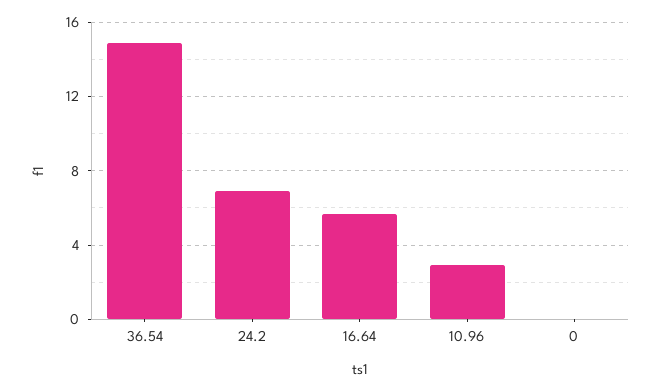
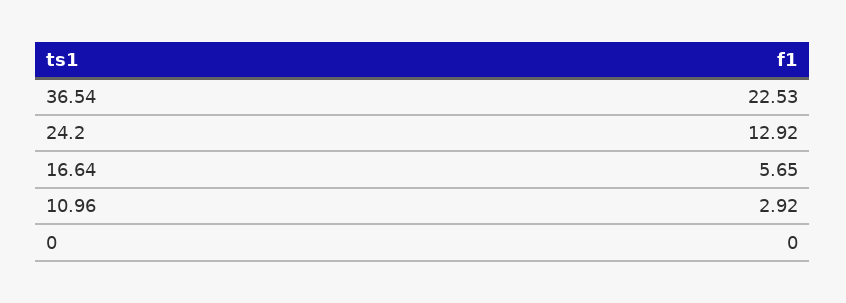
36.54: 15 -> 22.53
24.2: 7 -> 12.92

